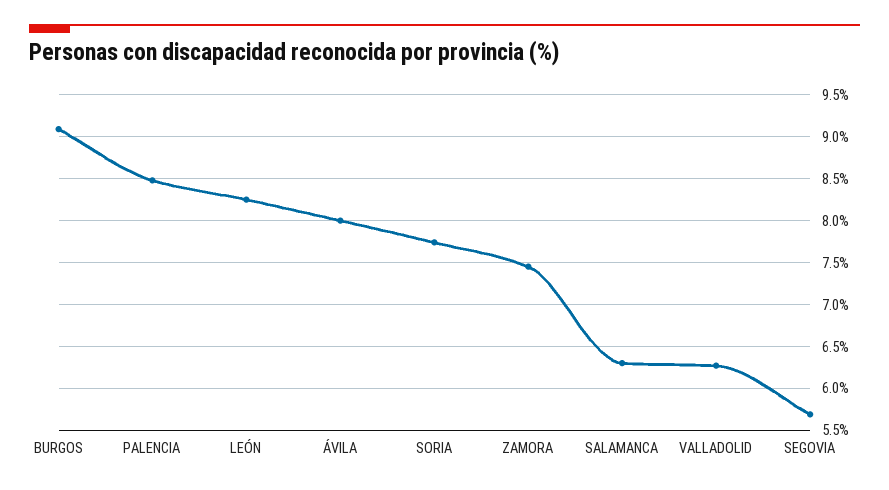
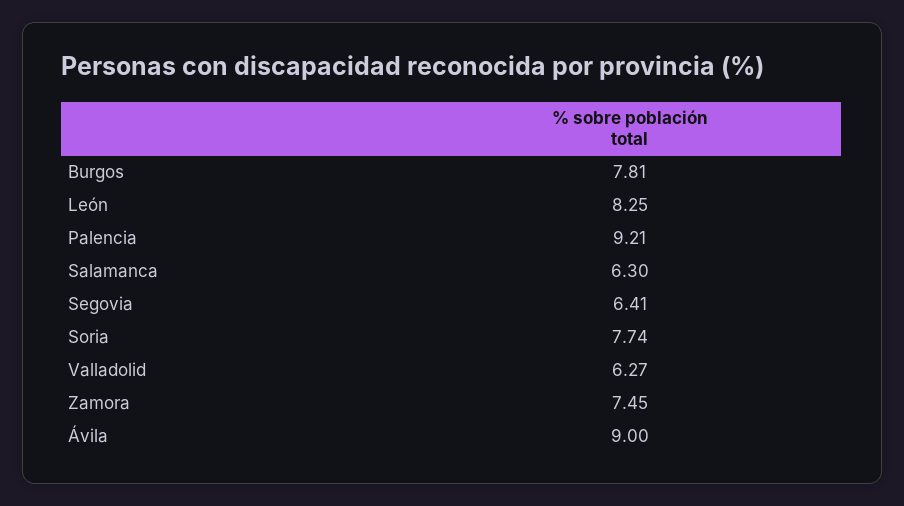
BURGOS: 9.1 -> 7.81
PALENCIA: 8.5 -> 9.21
ÁVILA: 8 -> 9
SEGOVIA: 5.7 -> 6.41

